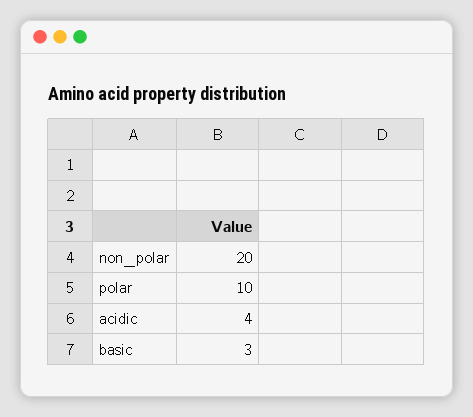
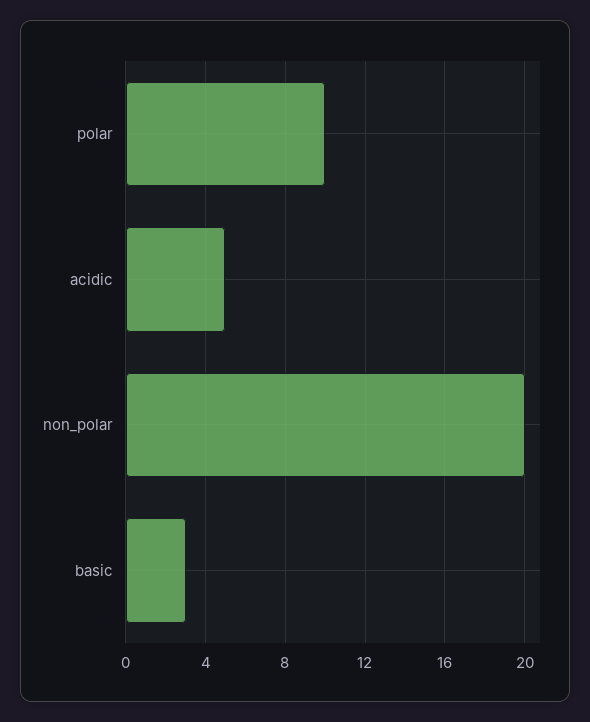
acidic: 4 -> 5

